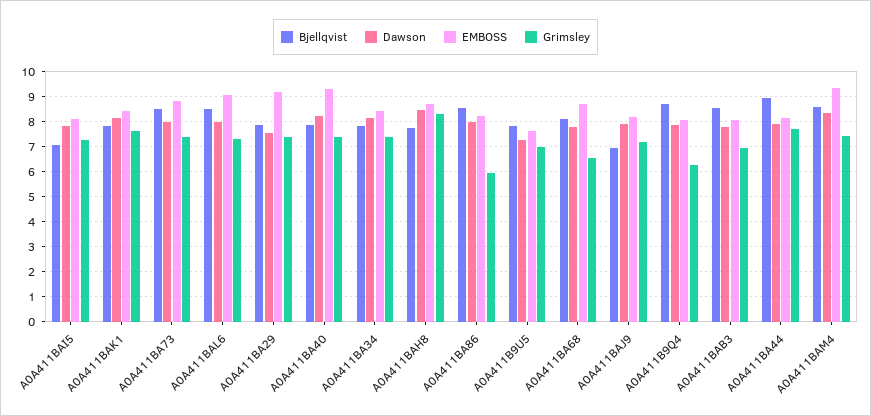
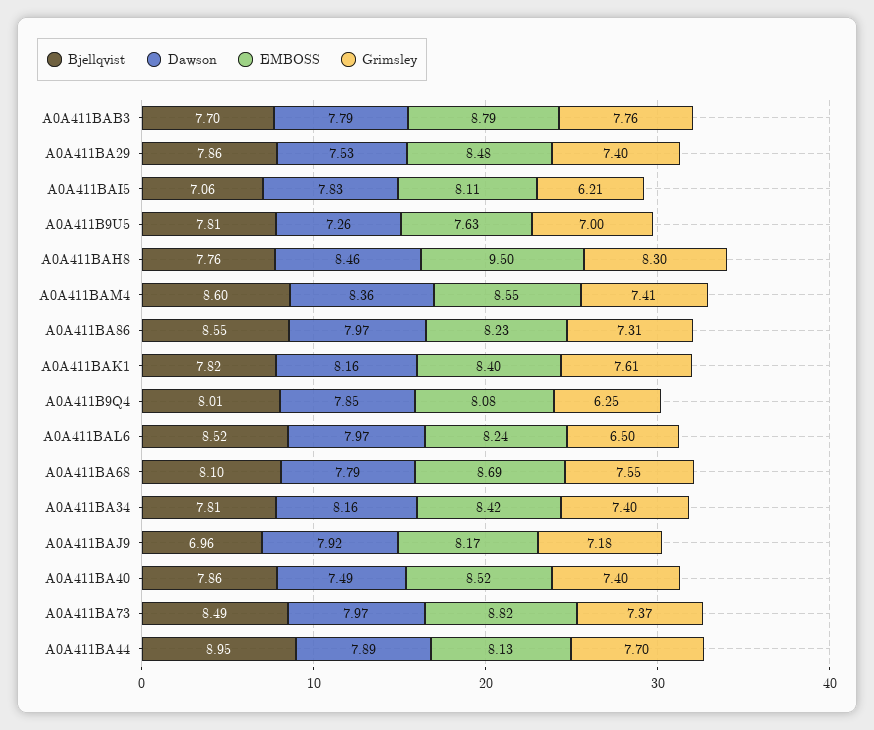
Grimsley, A0A411BAI5: 7.25 -> 6.21
EMBOSS, A0A411BAL6: 9 -> 8.24
Grimsley, A0A411BAL6: 7.25 -> 6.5
EMBOSS, A0A411BA29: 9.25 -> 8.48
Dawson, A0A411BA40: 8.25 -> 7.49
EMBOSS, A0A411BA40: 9.25 -> 8.52
EMBOSS, A0A411BAH8: 8.75 -> 9.5
Grimsley, A0A411BA86: 6 -> 7.31
Grimsley, A0A411BA68: 6.5 -> 7.55
Bjellqvist, A0A411B9Q4: 8.75 -> 8.01
Bjellqvist, A0A411BAB3: 8.5 -> 7.7
EMBOSS, A0A411BAB3: 8 -> 8.79
Grimsley, A0A411BAB3: 7 -> 7.76
EMBOSS, A0A411BAM4: 9.25 -> 8.55

